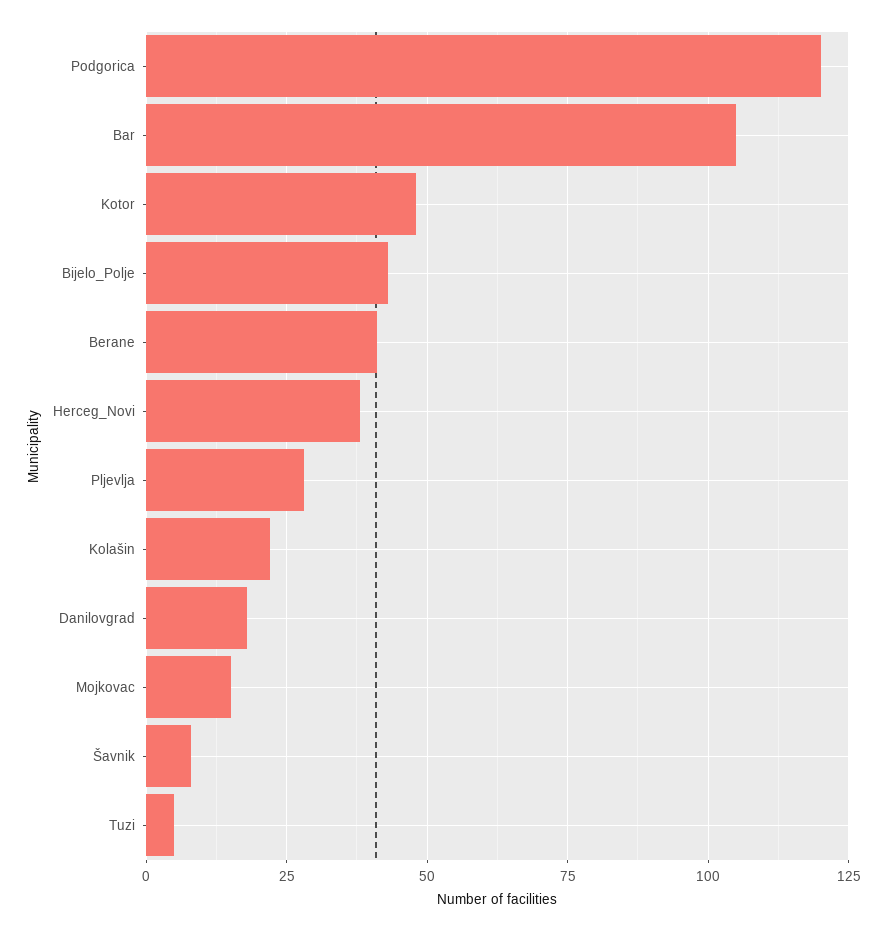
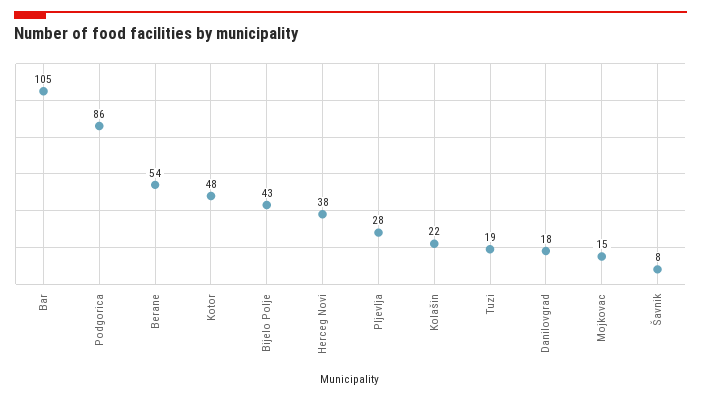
Podgorica: 120 -> 86
Berane: 40 -> 54
Tuzi: 5 -> 19

